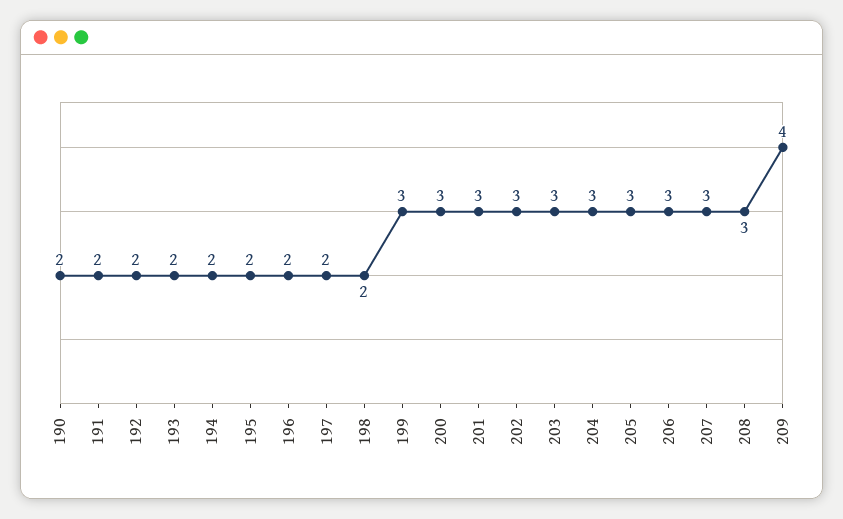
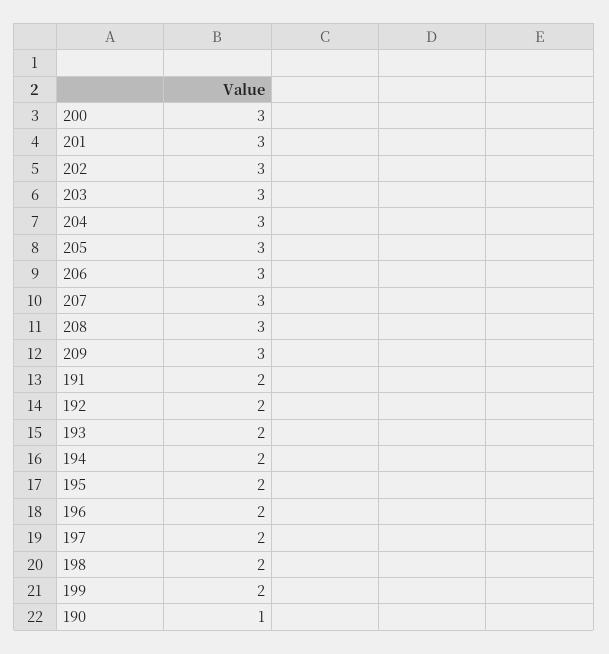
190: 2 -> 1
199: 3 -> 2
209: 4 -> 3

